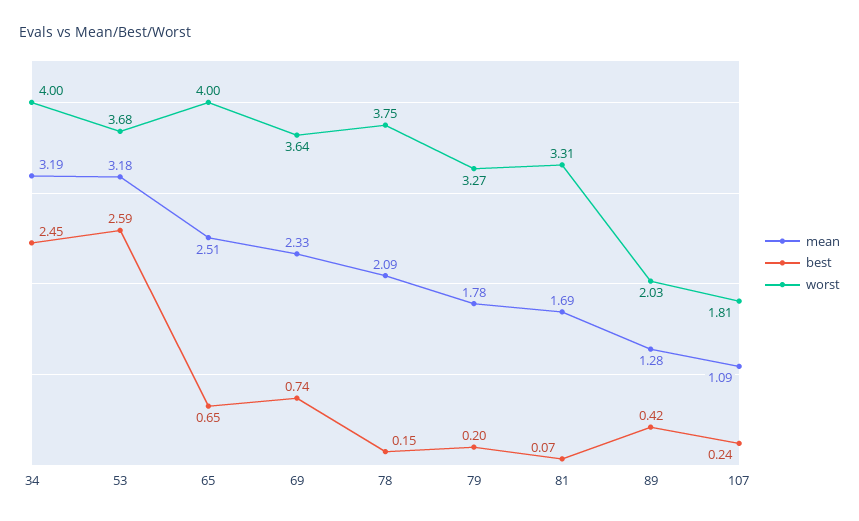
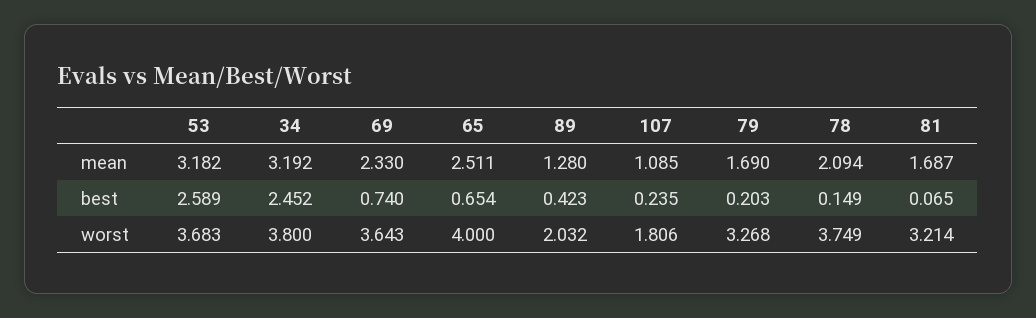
worst, 34: 4 -> 3.8
mean, 79: 1.78 -> 1.69
worst, 81: 3.31 -> 3.214

